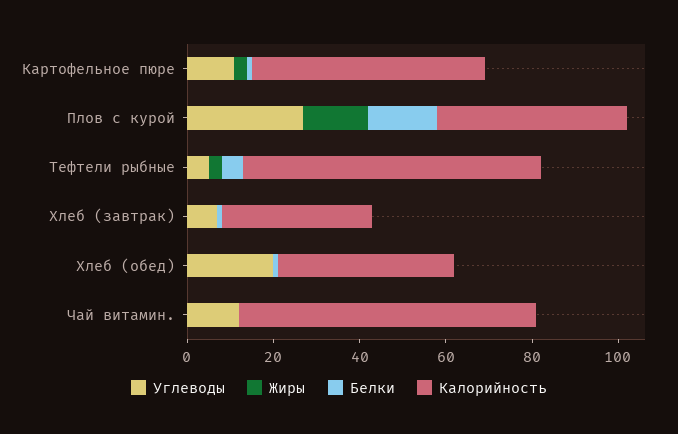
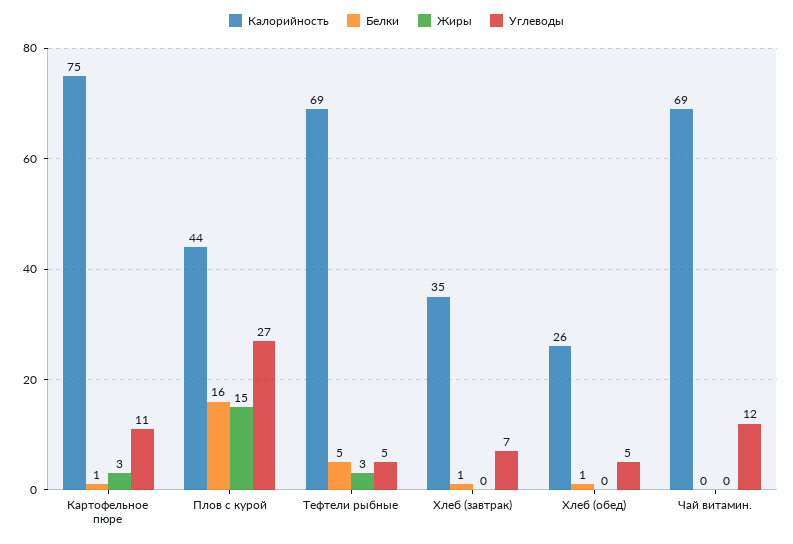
Калорийность, Картофельное пюре: 55 -> 75
Углеводы, Хлеб (обед): 20 -> 5
Калорийность, Хлеб (обед): 40 -> 26

